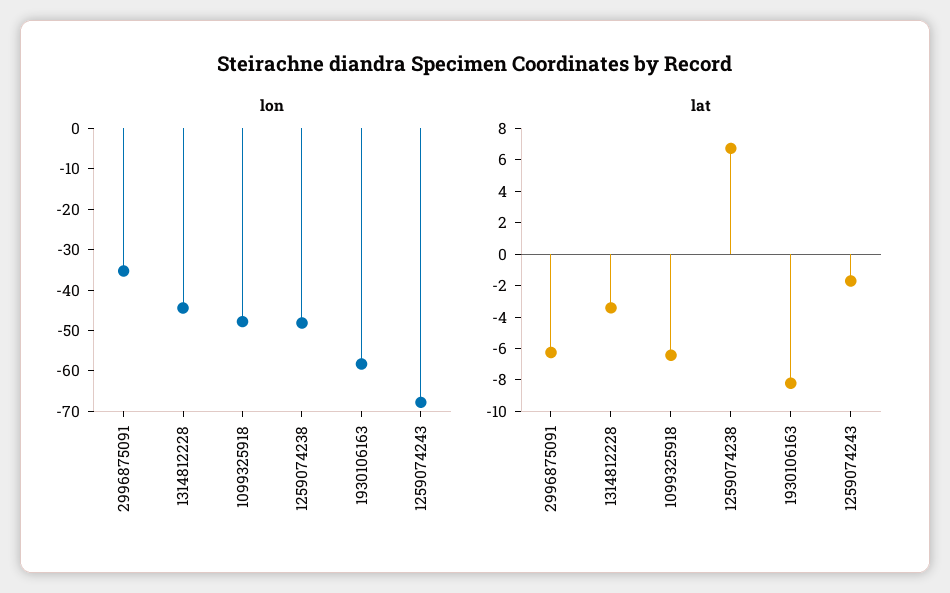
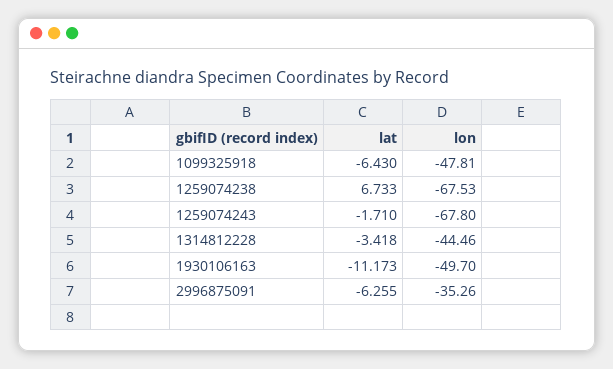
lon, 1259074238: -48 -> -67.53
lon, 1930106163: -58 -> -49.7
lat, 1930106163: -8 -> -11.173

